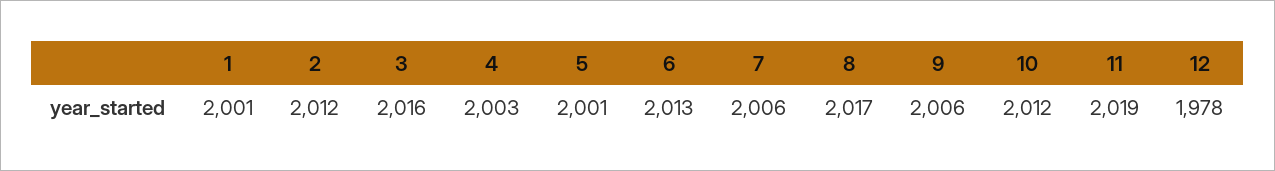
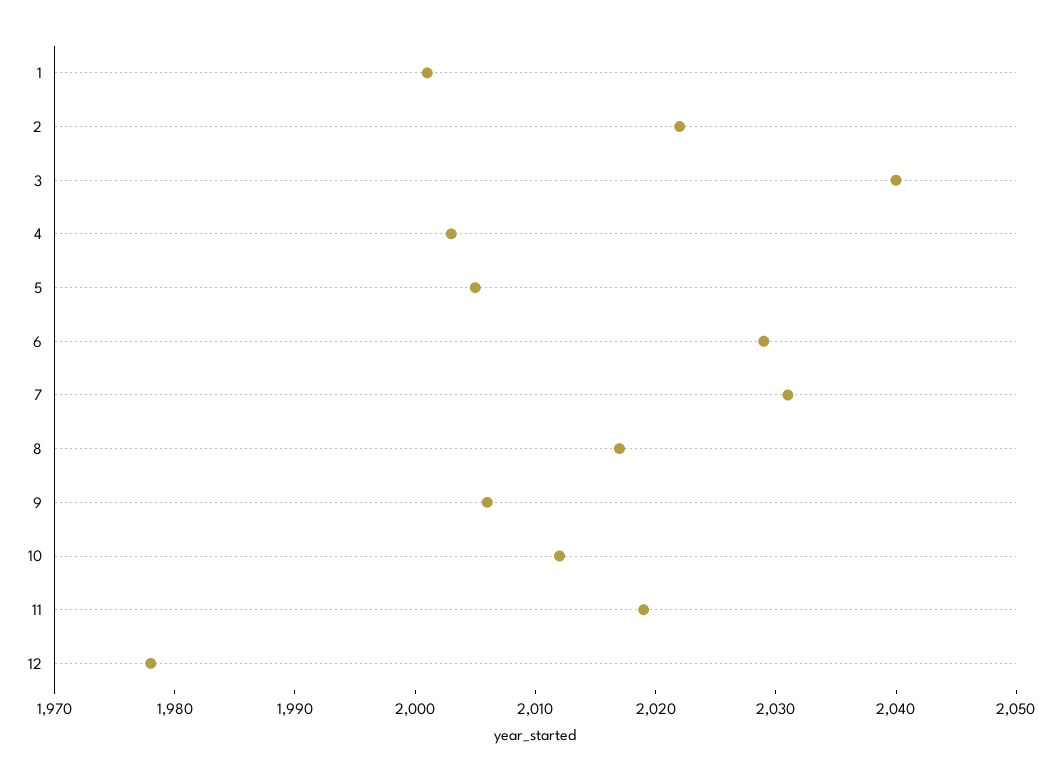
2: 2012 -> 2022
3: 2016 -> 2040
5: 2001 -> 2005
6: 2013 -> 2029
7: 2006 -> 2031

